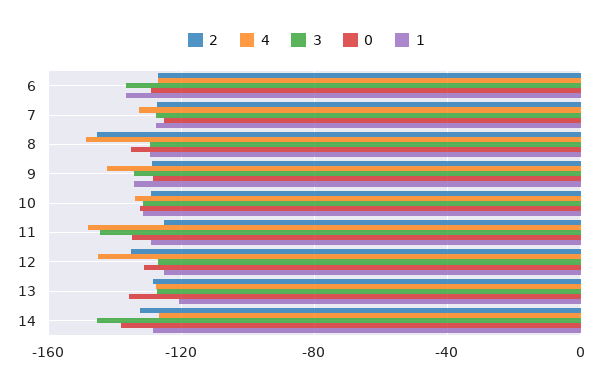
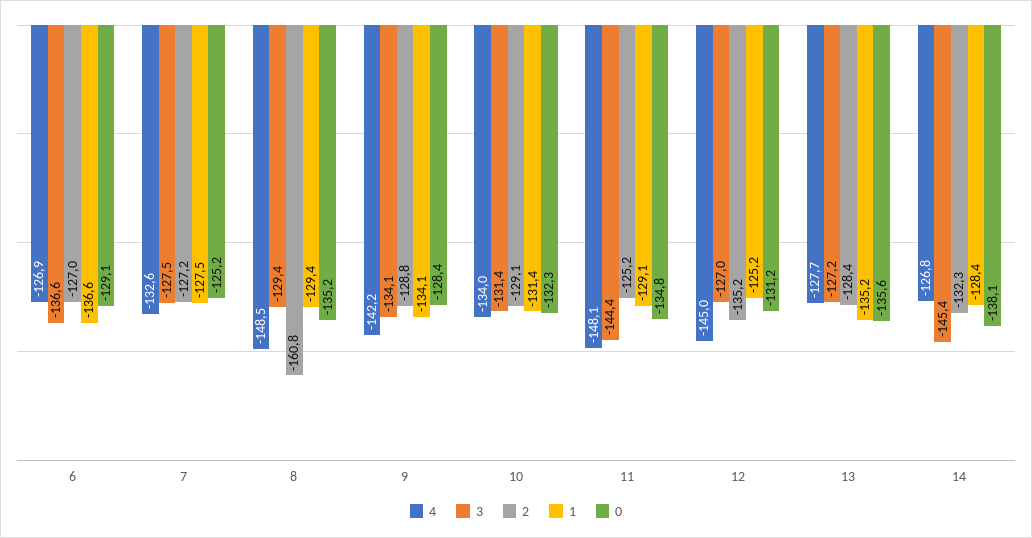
2, 8: -145 -> -160.8
1, 13: -120 -> -135.2

